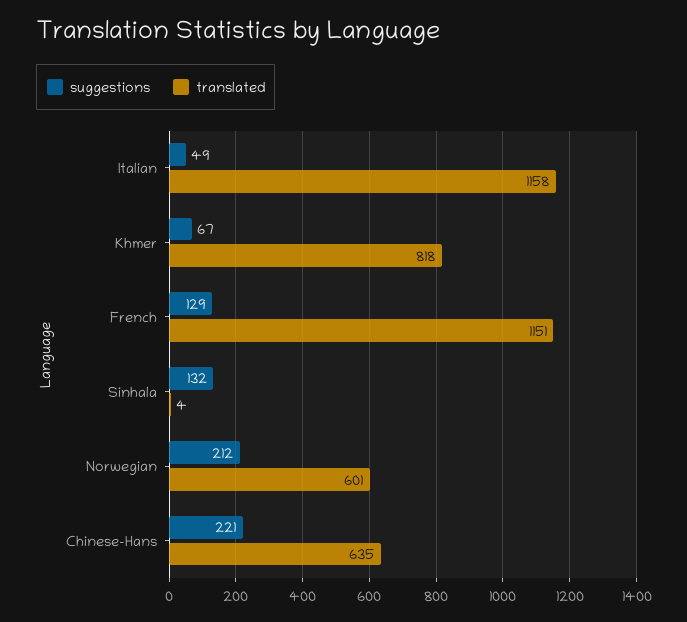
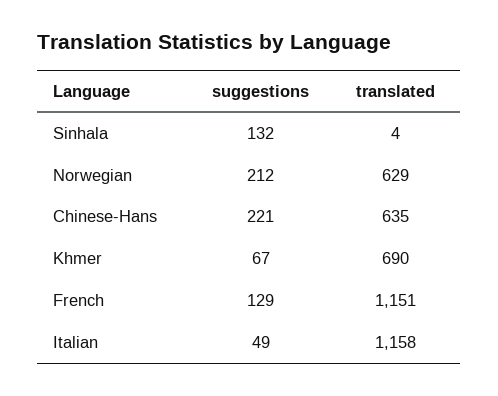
translated, Khmer: 818 -> 690
translated, Norwegian: 601 -> 629

